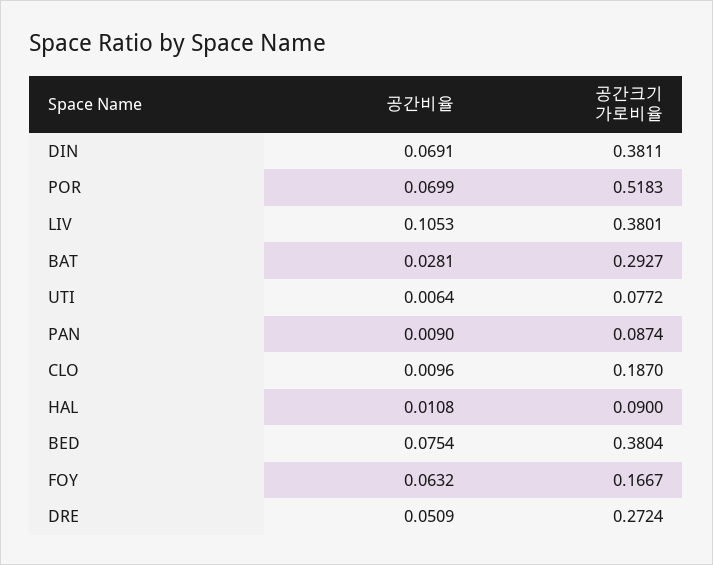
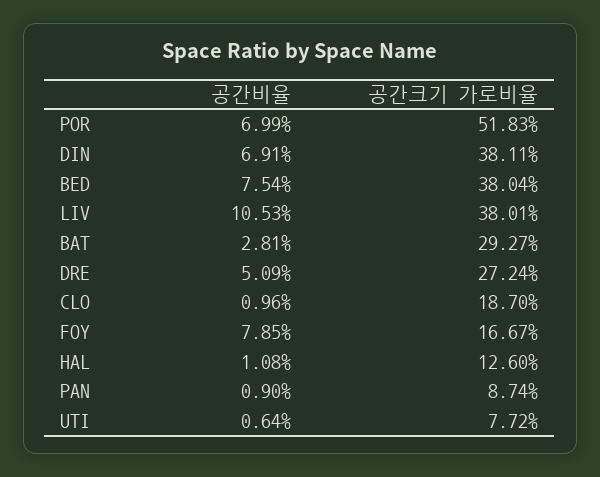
공간크기 가로비율, HAL: 0.09 -> 0.126
공간비율, FOY: 0.0632 -> 0.0785

